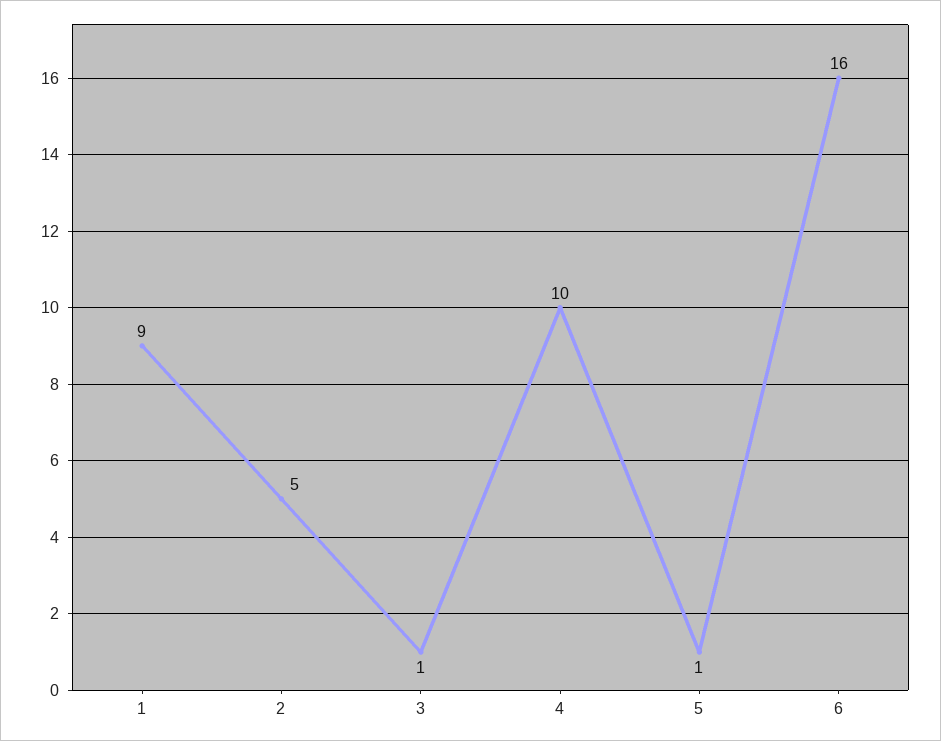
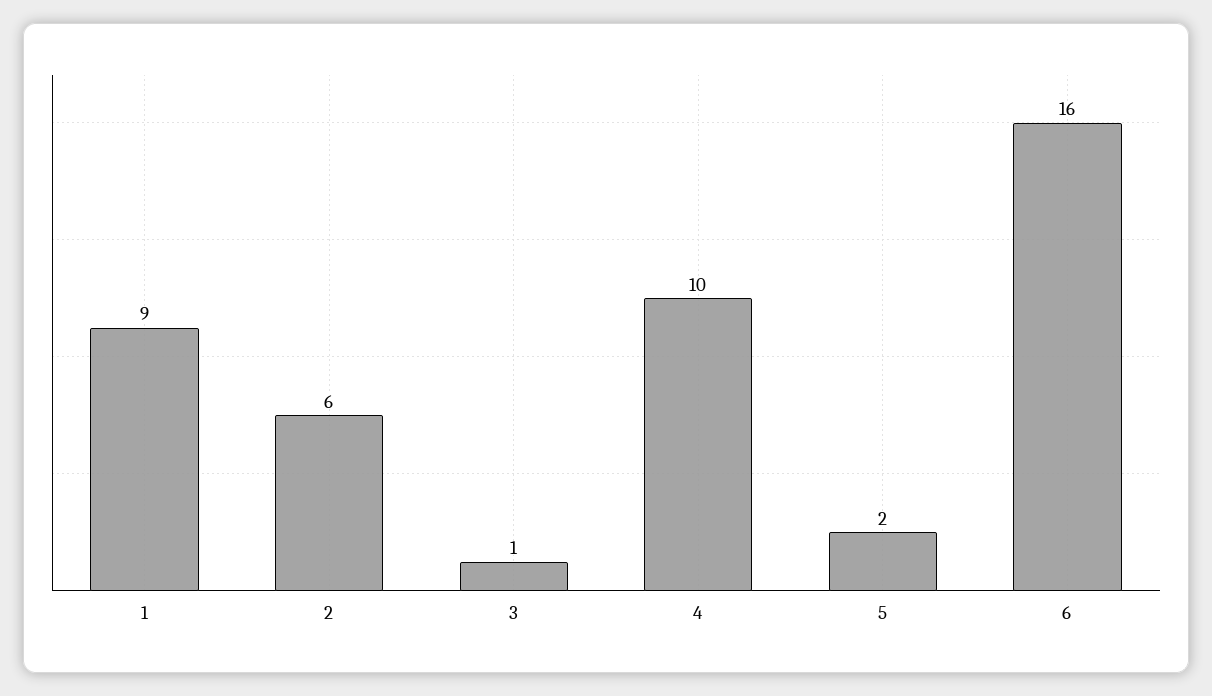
2: 5 -> 6
5: 1 -> 2

